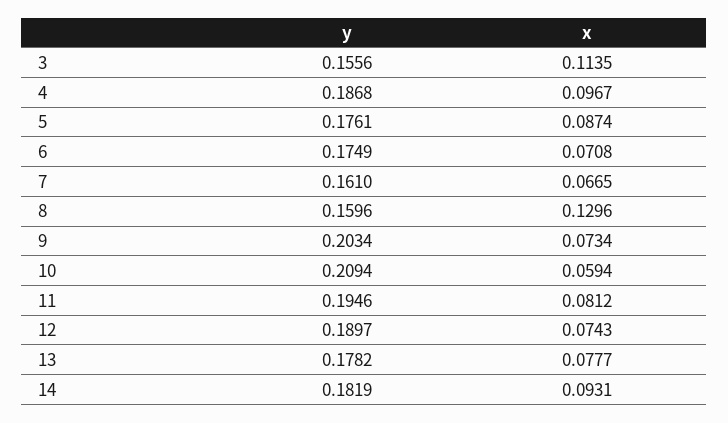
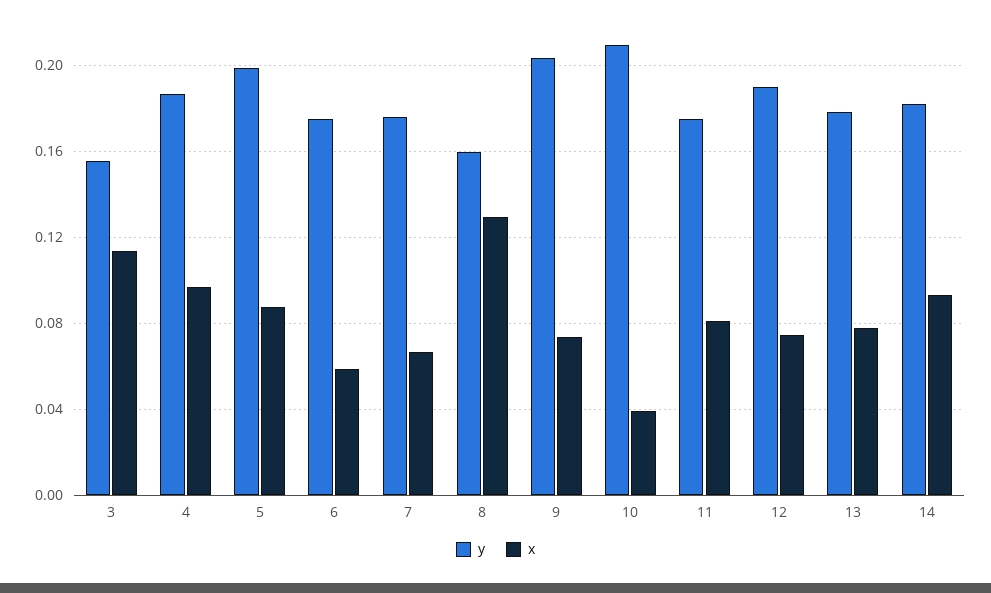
y, 5: 0.1761 -> 0.2
x, 6: 0.0708 -> 0.06
y, 7: 0.161 -> 0.175
x, 10: 0.0594 -> 0.04
y, 11: 0.1946 -> 0.175

